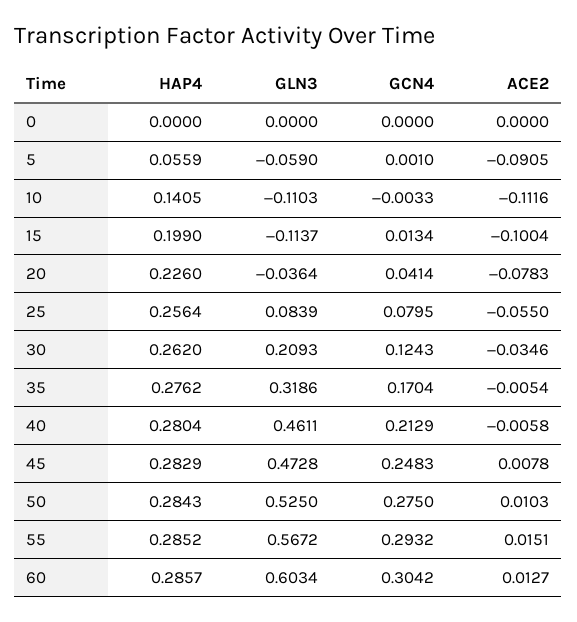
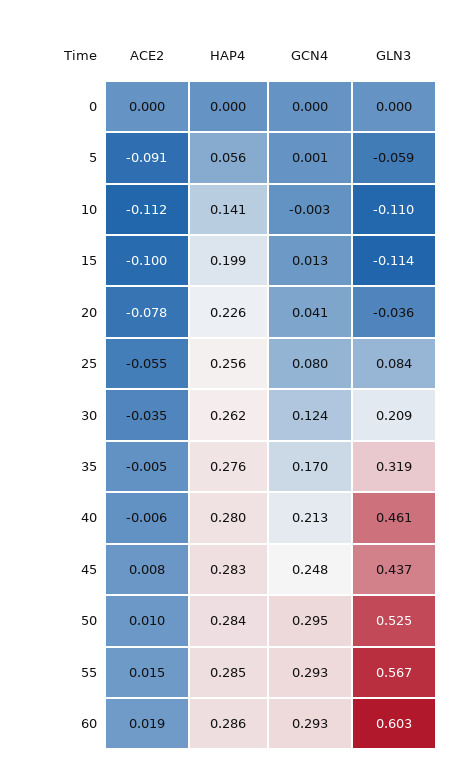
GLN3, 45: 0.4728 -> 0.437
GCN4, 50: 0.275 -> 0.295
GCN4, 60: 0.3042 -> 0.293
ACE2, 60: 0.0127 -> 0.019

